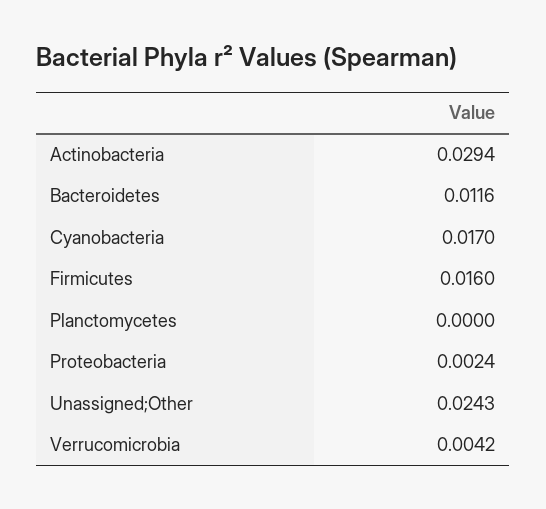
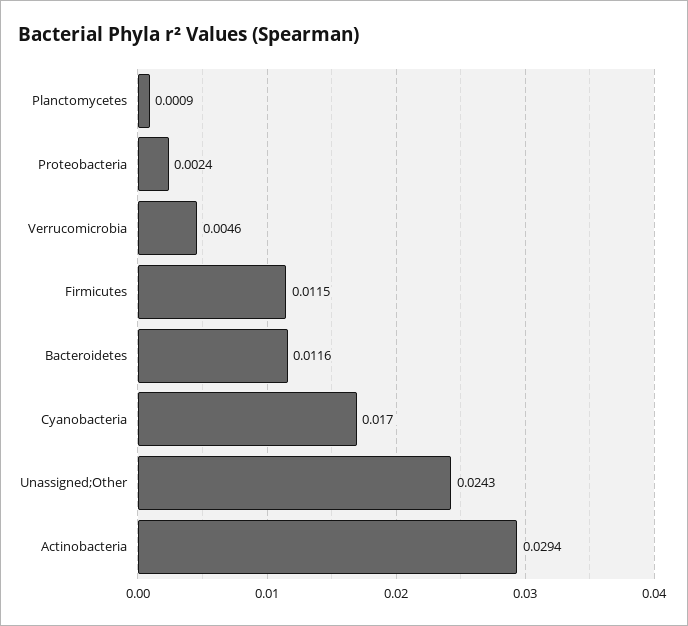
Firmicutes: 0.016 -> 0.0115
Planctomycetes: 0 -> 0.0009
Verrucomicrobia: 0.0042 -> 0.0046

